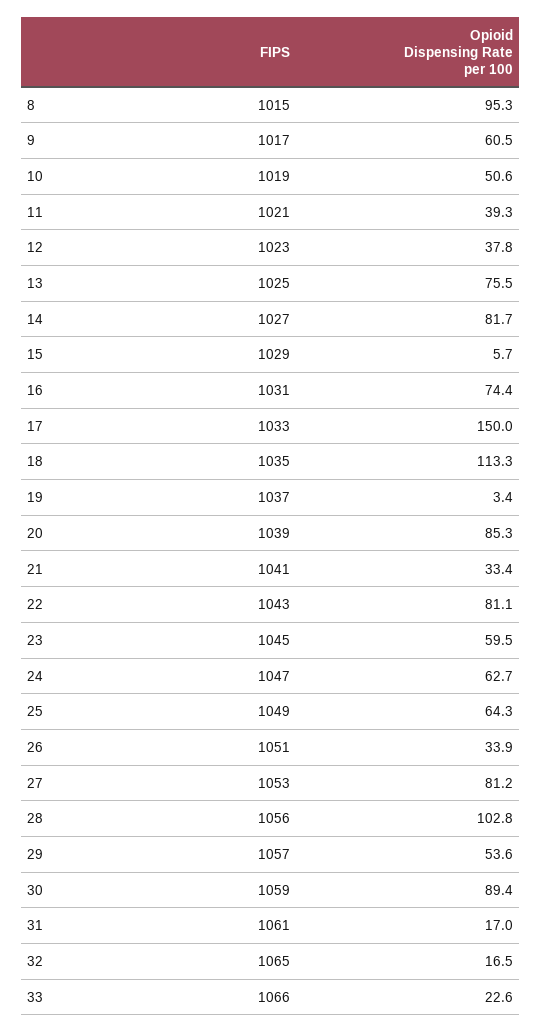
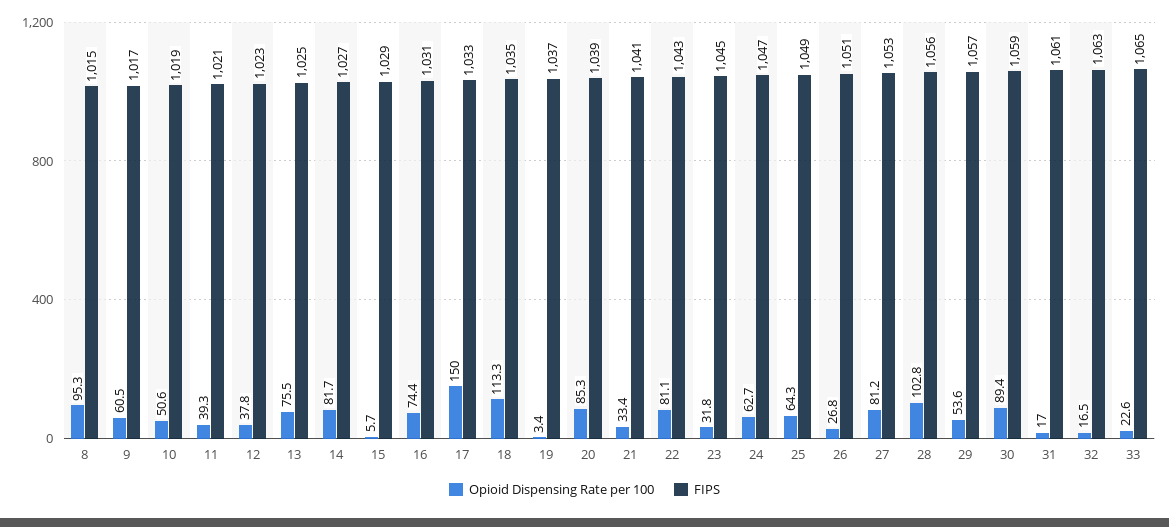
Opioid Dispensing Rate per 100, 23: 59.5 -> 31.8
Opioid Dispensing Rate per 100, 26: 33.9 -> 26.8
FIPS, 32: 1065 -> 1063
FIPS, 33: 1066 -> 1065

